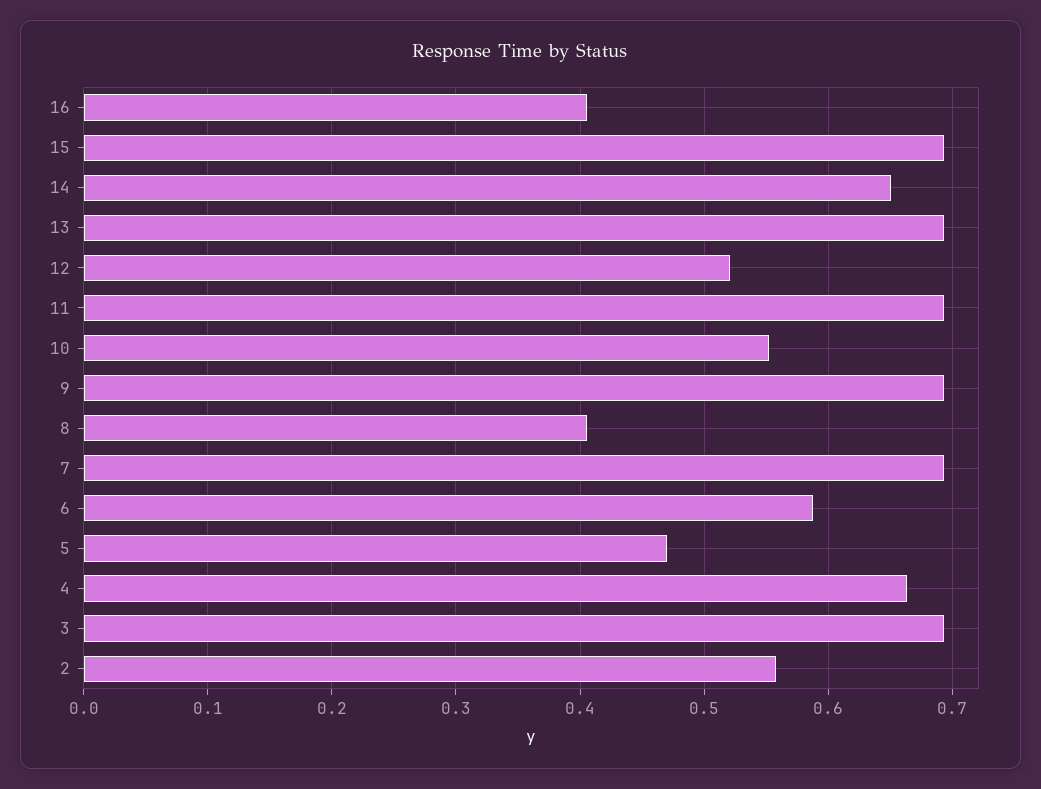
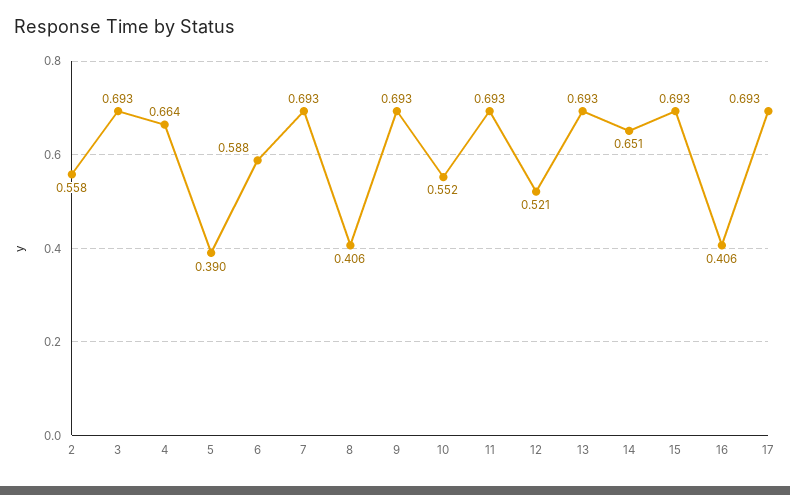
5: 0.47 -> 0.39
17: none -> 0.693

